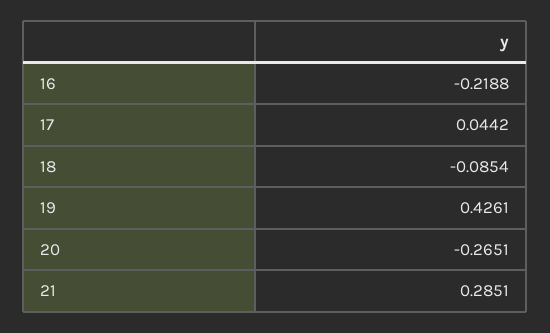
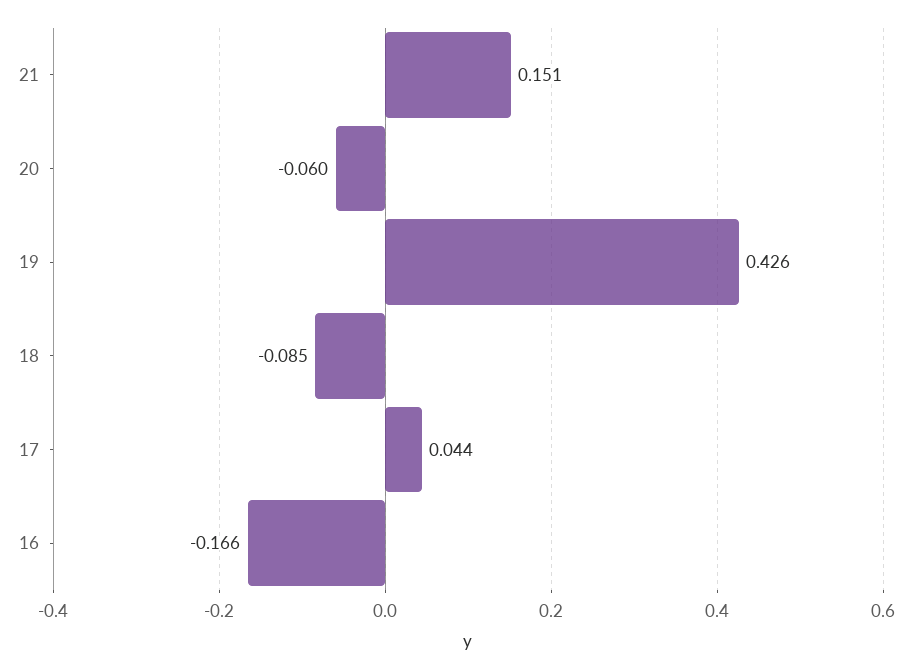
16: -0.2188 -> -0.166
20: -0.2651 -> -0.06
21: 0.2851 -> 0.151

